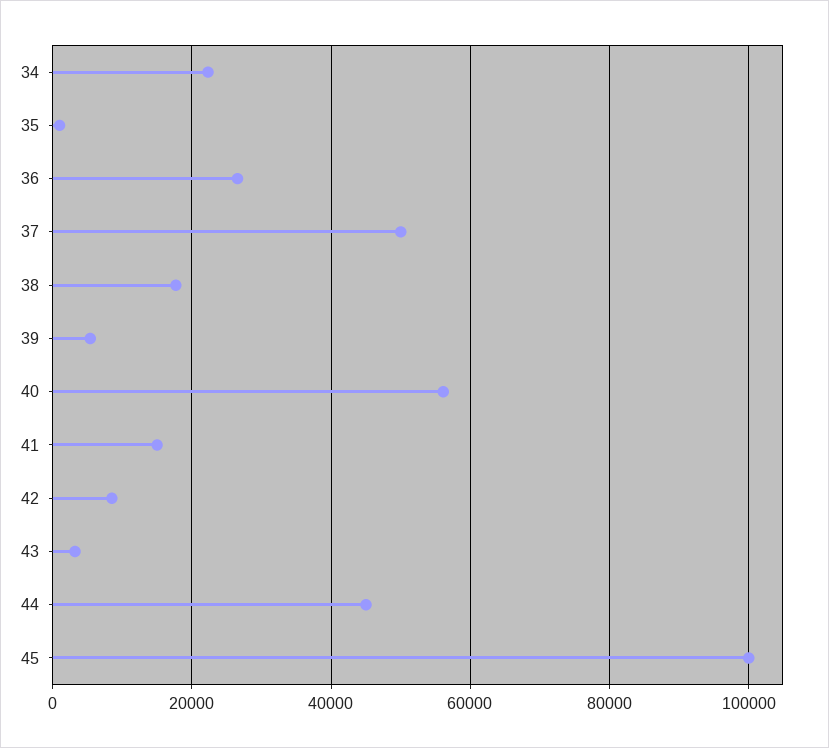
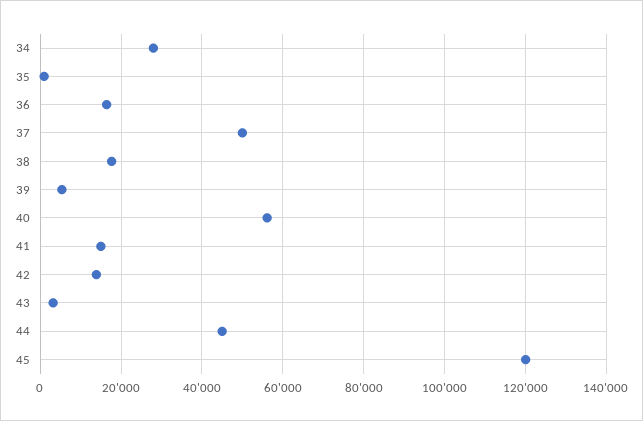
34: 22000 -> 28000
36: 26000 -> 16000
42: 8000 -> 14000
45: 100000 -> 120000

